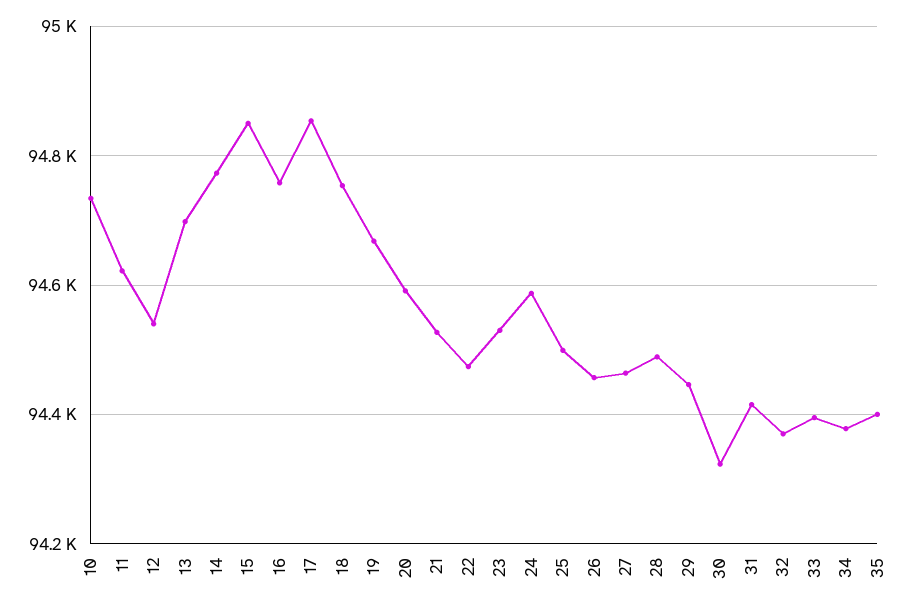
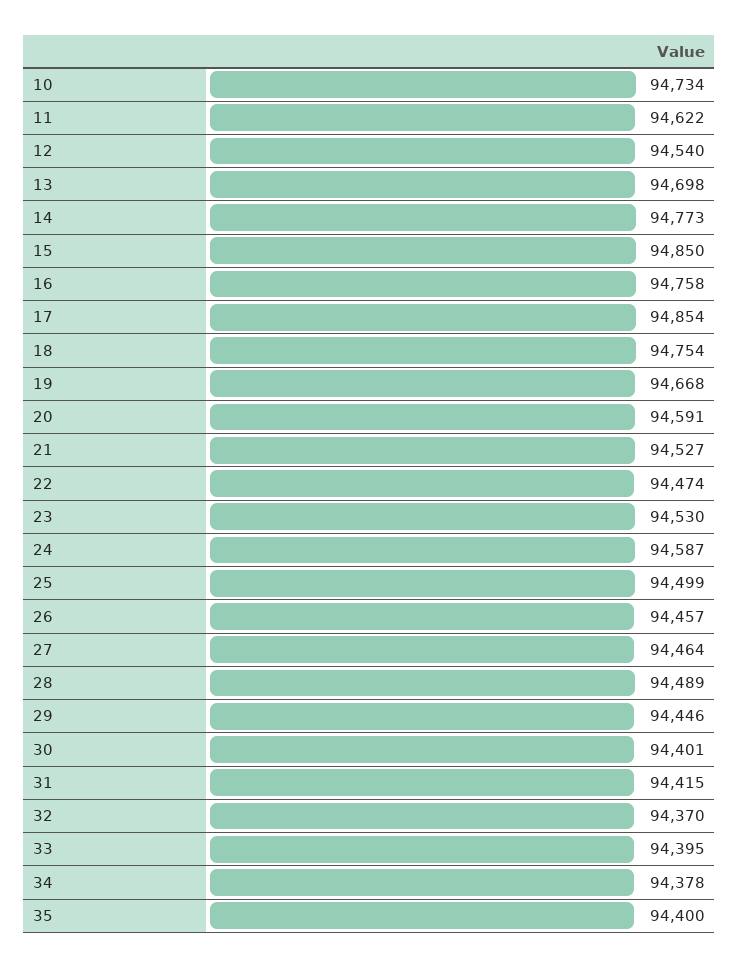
30: 94320 -> 94401

